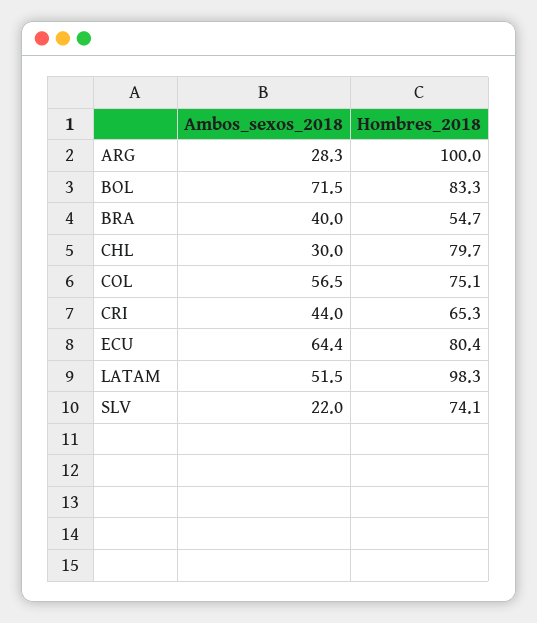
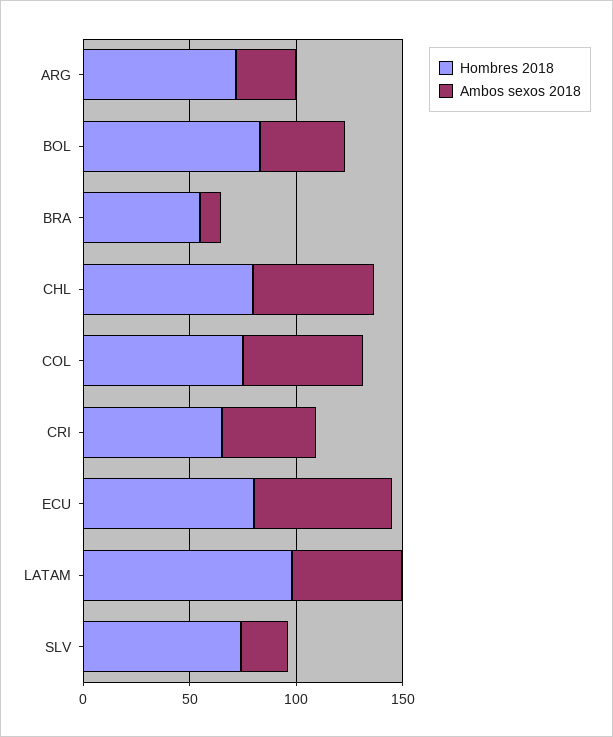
Hombres_2018, ARG: 100 -> 70
Ambos_sexos_2018, BOL: 71.5 -> 40
Ambos_sexos_2018, BRA: 40 -> 10
Ambos_sexos_2018, CHL: 30 -> 60

